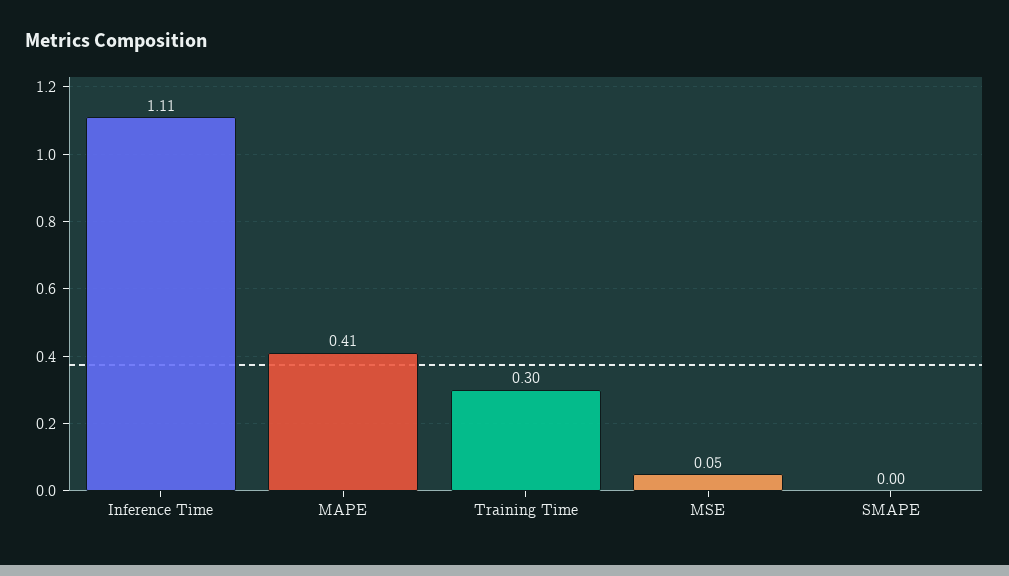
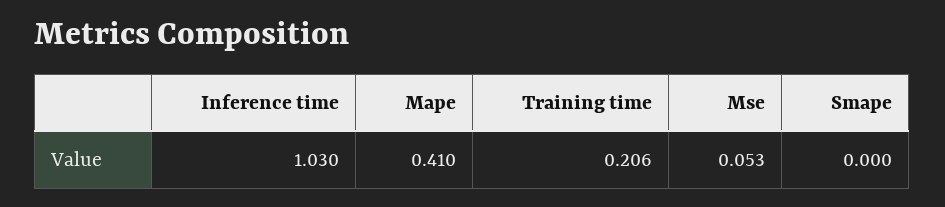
Inference Time: 1.11 -> 1.03
Training Time: 0.3 -> 0.206

